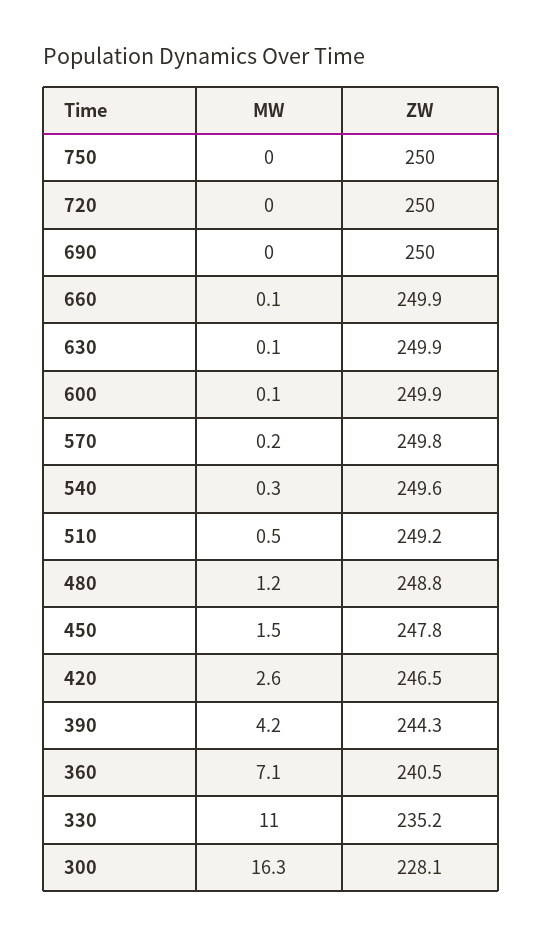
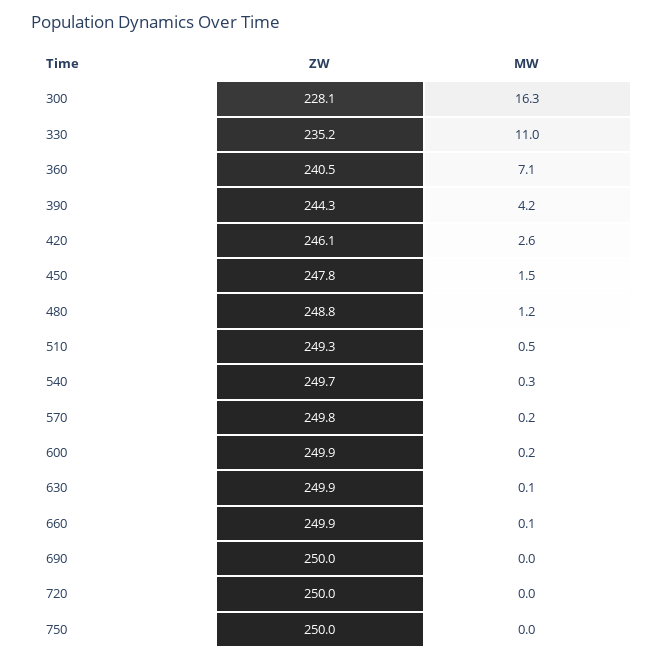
MW, 600: 0.1 -> 0.2
ZW, 540: 249.6 -> 249.7
ZW, 510: 249.2 -> 249.3
ZW, 420: 246.5 -> 246.1

